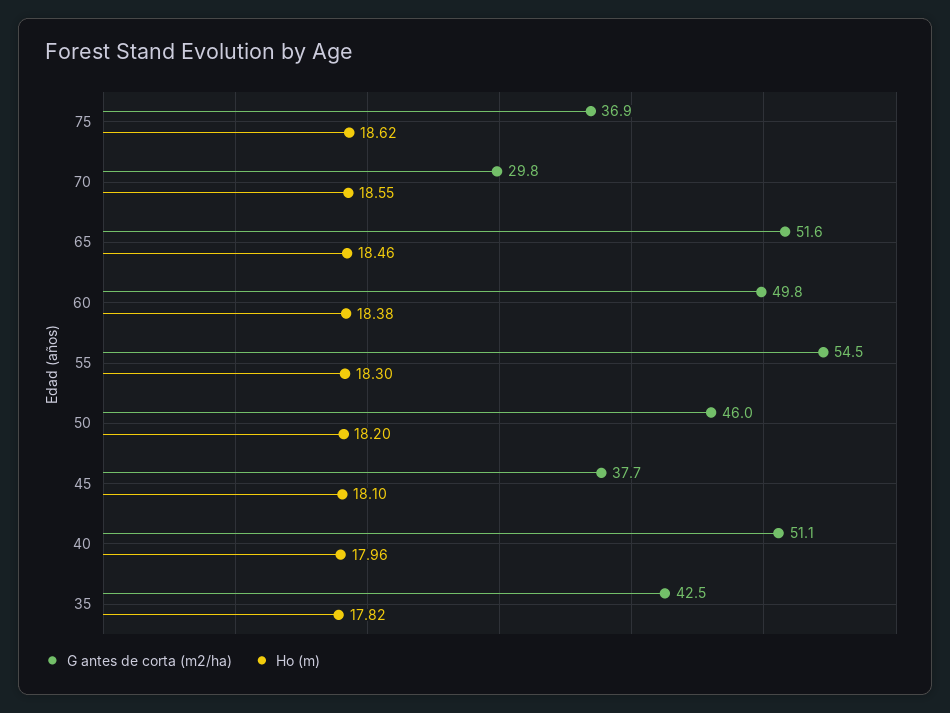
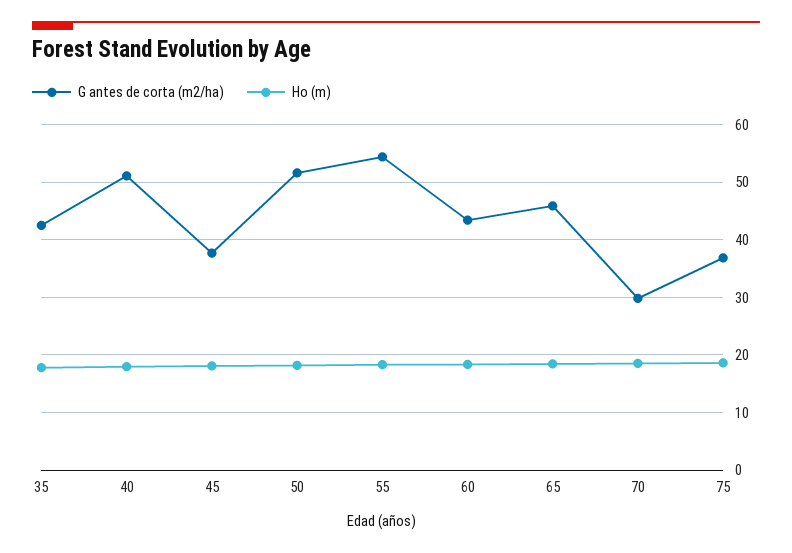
G antes de corta (m2/ha), 65: 51.6 -> 46
G antes de corta (m2/ha), 60: 49.8 -> 44
G antes de corta (m2/ha), 50: 46 -> 52

